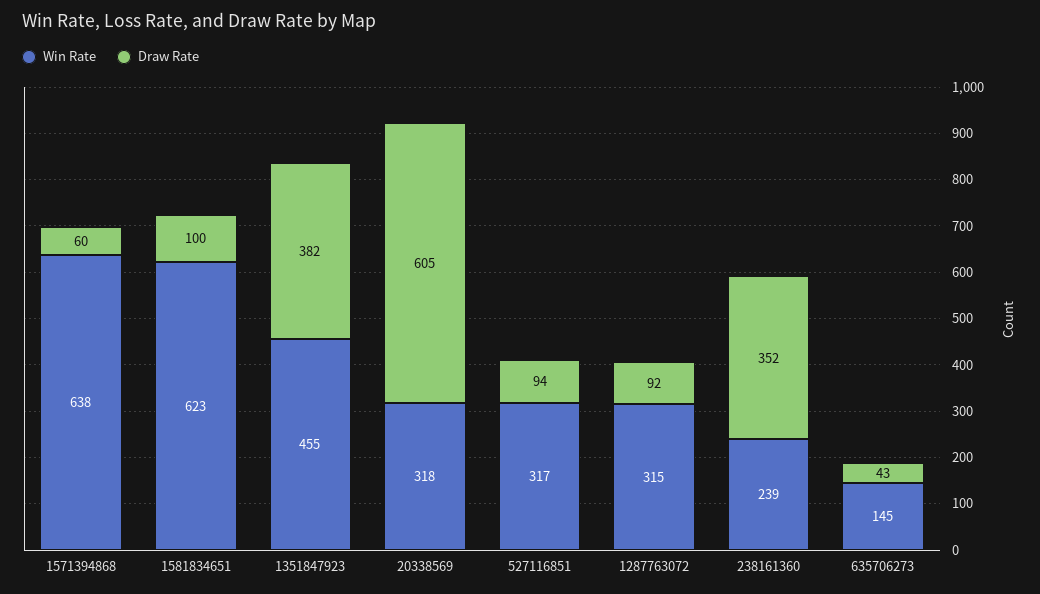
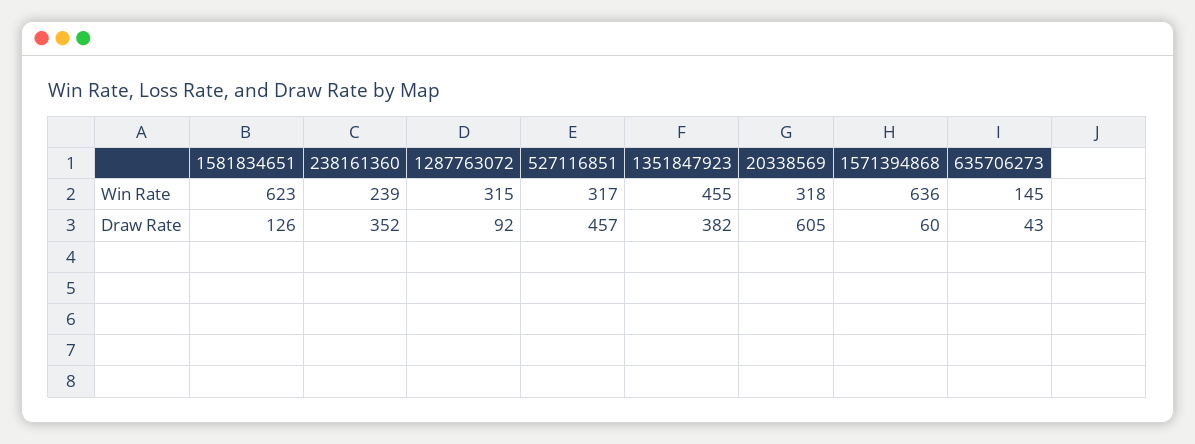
Win Rate, 1571394868: 638 -> 636
Draw Rate, 1581834651: 100 -> 126
Draw Rate, 527116851: 94 -> 457

